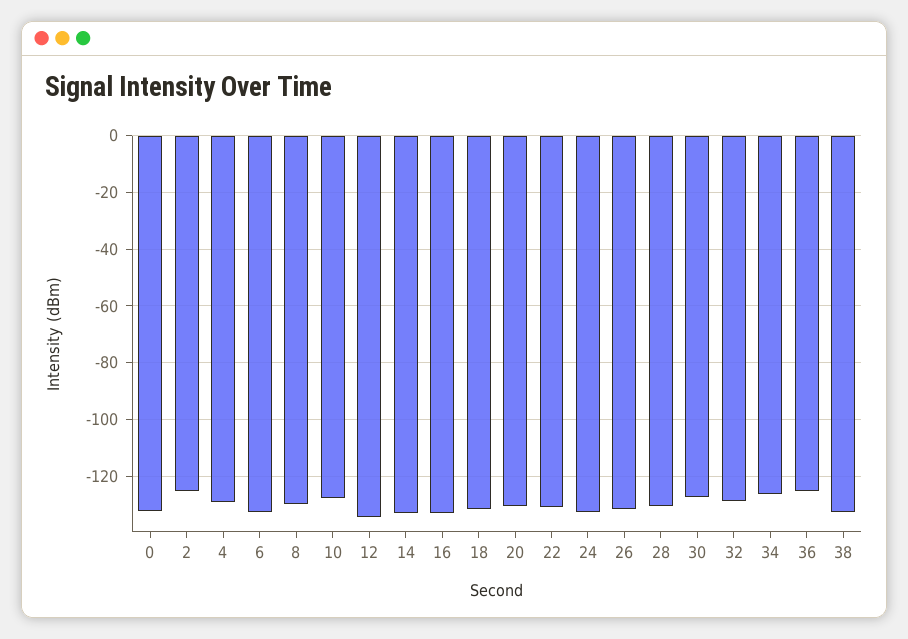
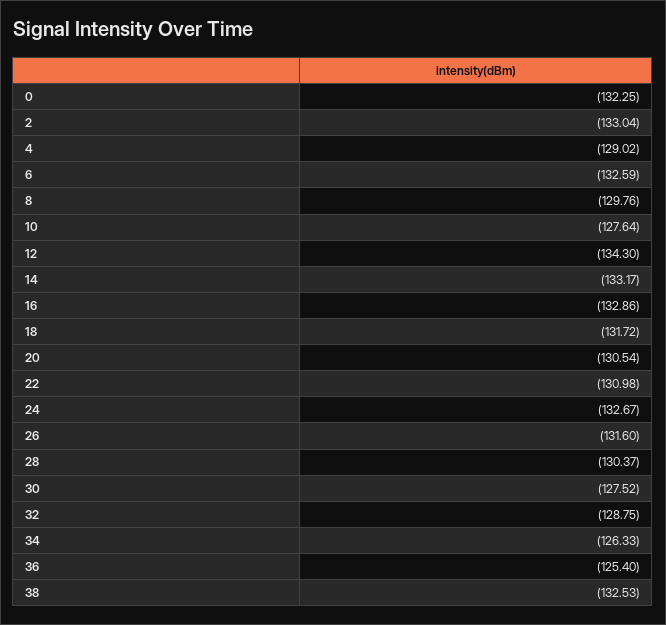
2: -125 -> -133.04

